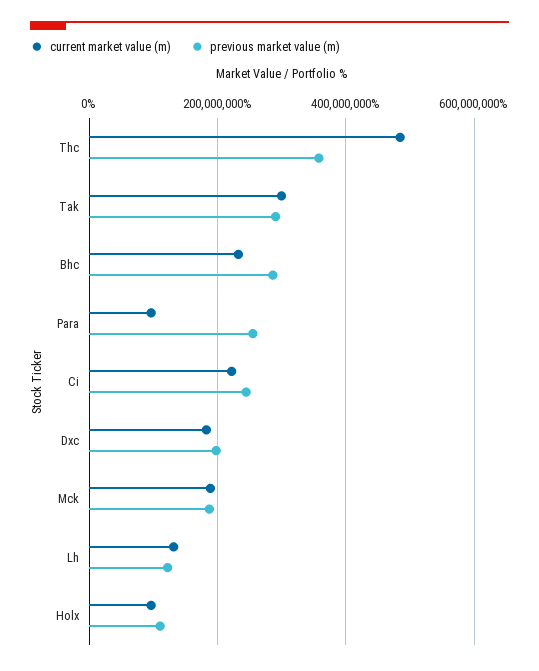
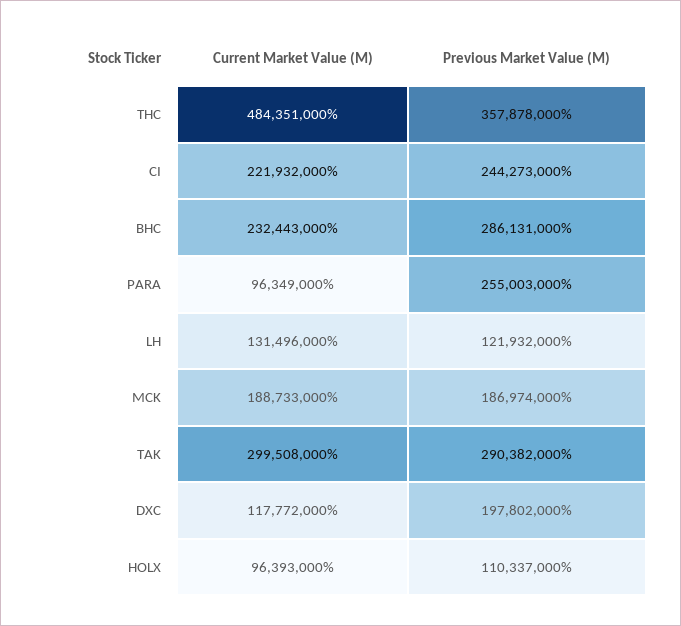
current market value (m), Dxc: 180000000 -> 117772000

